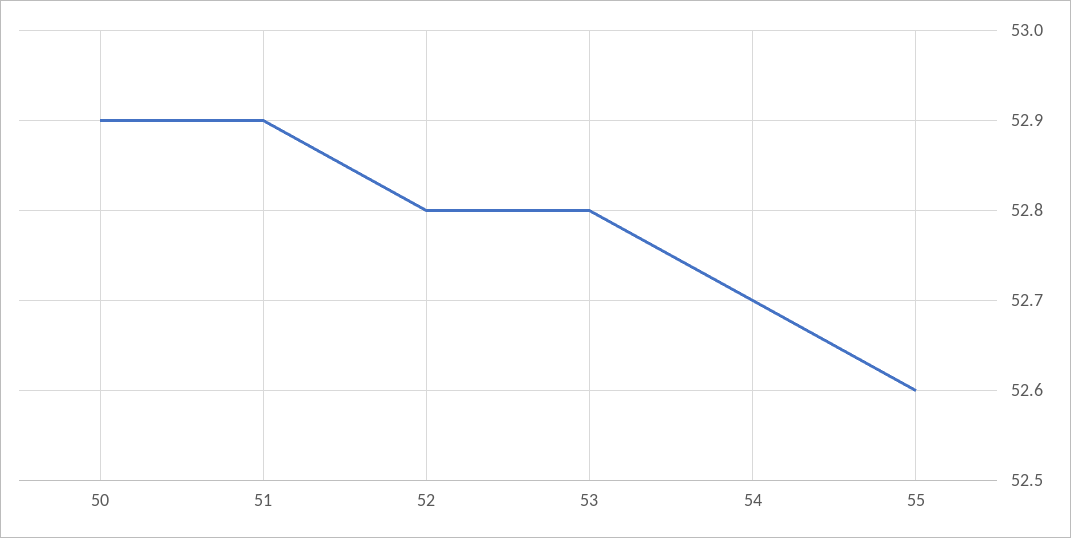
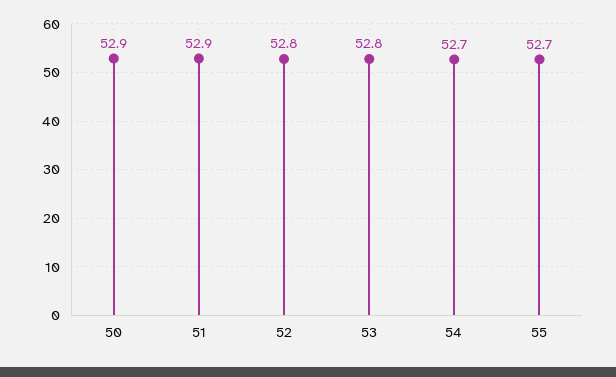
55: 52.6 -> 52.7

